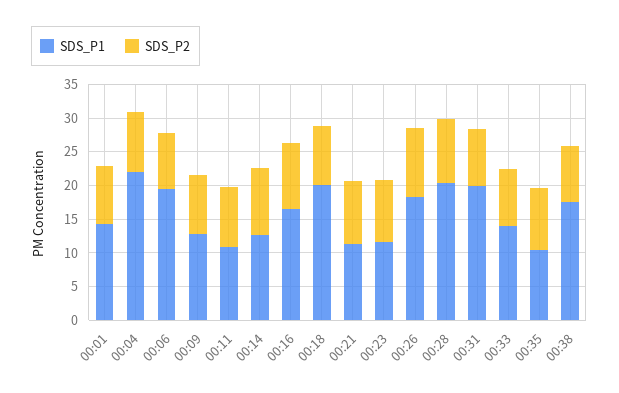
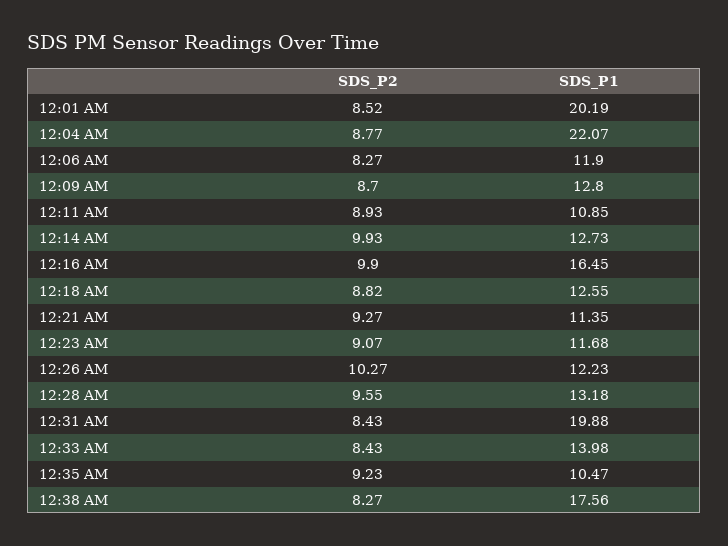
SDS_P1, 00:01: 15 -> 20.19
SDS_P1, 00:06: 20 -> 11.9
SDS_P1, 00:18: 20 -> 12.55
SDS_P1, 00:26: 17.5 -> 12.23
SDS_P1, 00:28: 20 -> 13.18

